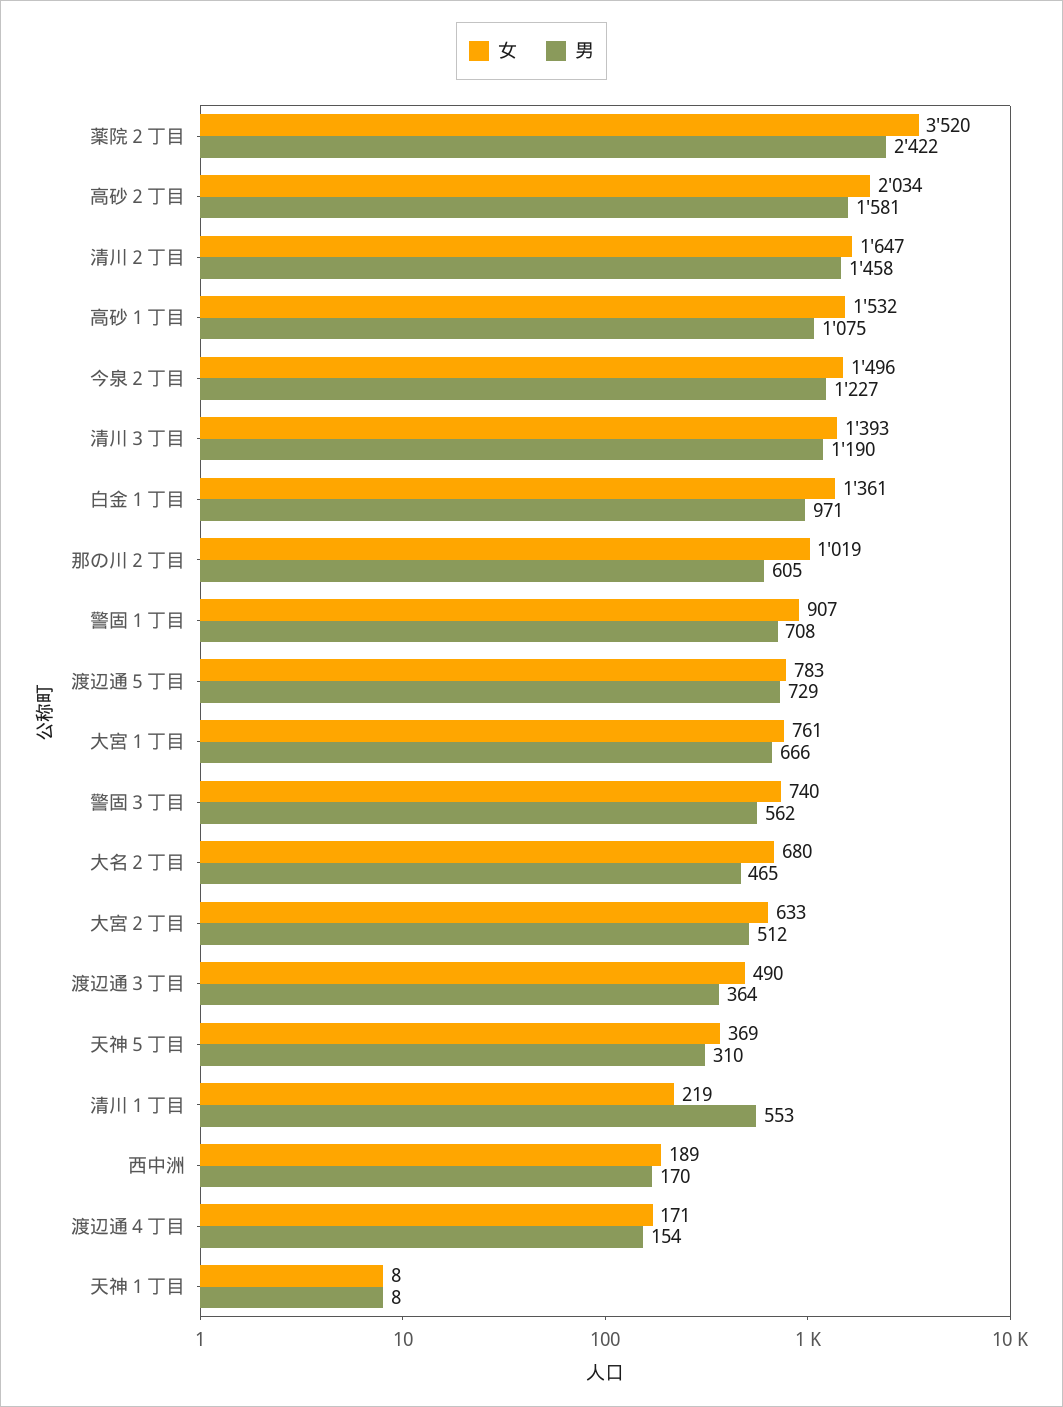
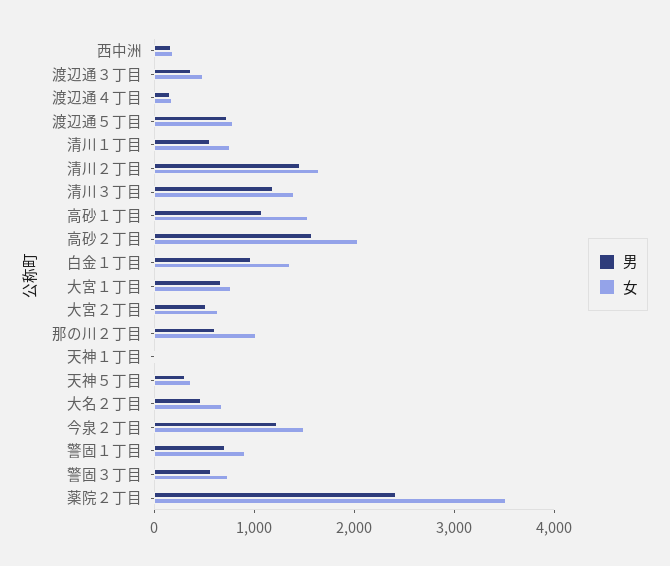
女, 清川１丁目: 219 -> 800

